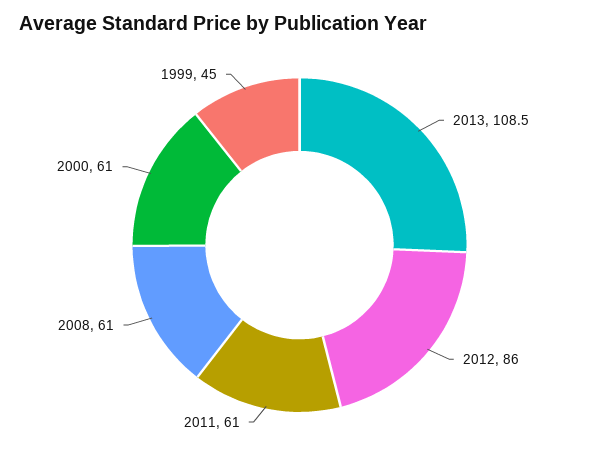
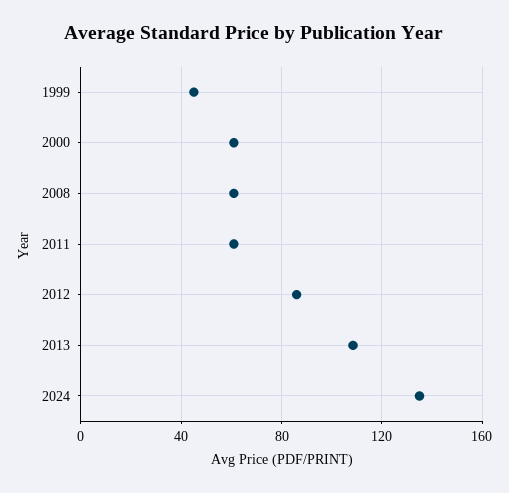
2024: none -> 135

